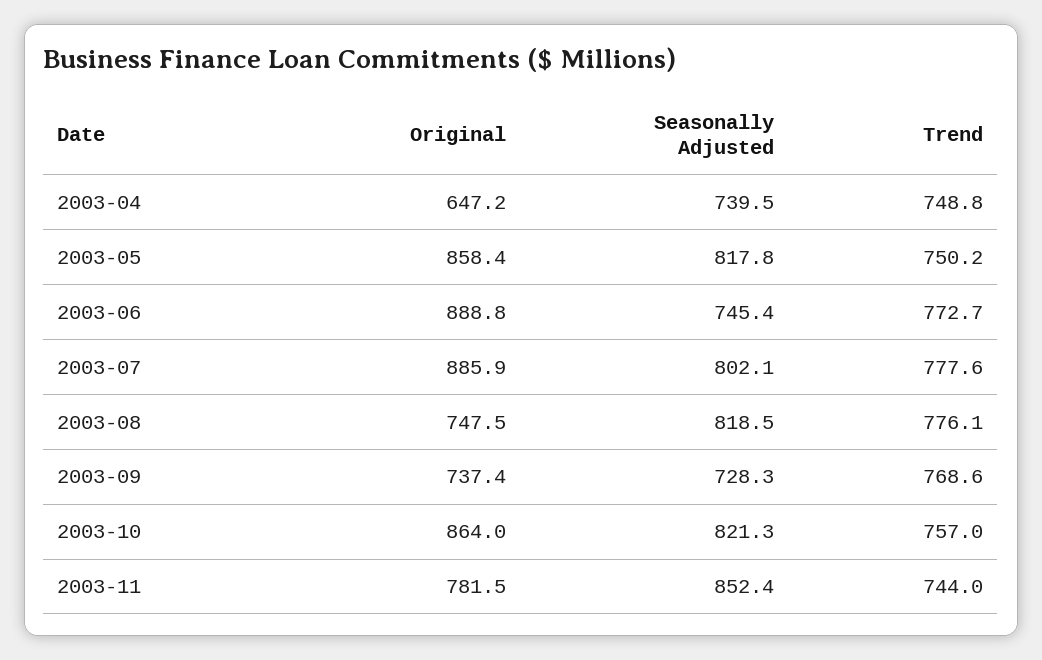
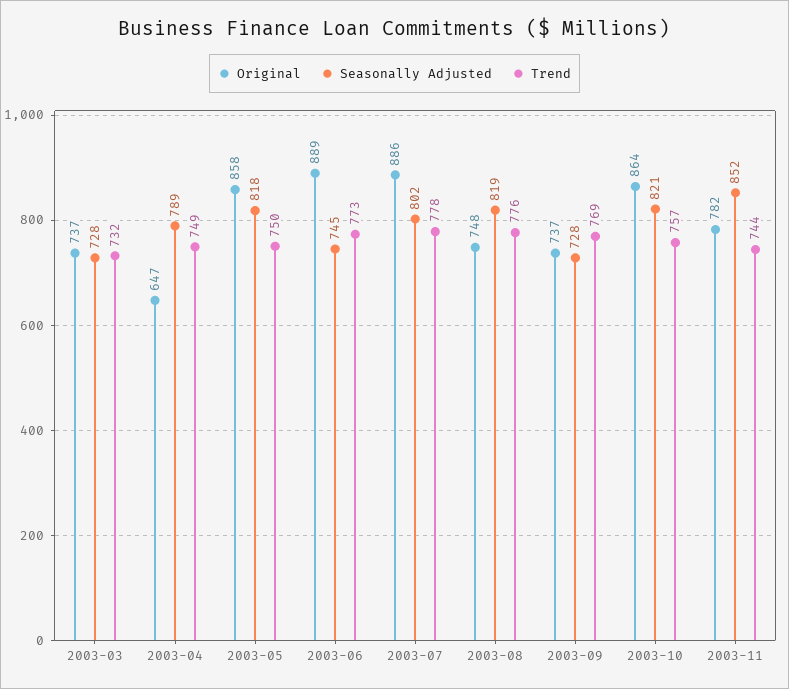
Seasonally Adjusted, 2003-04: 739.5 -> 789
Original, 2003-03: none -> 737
Seasonally Adjusted, 2003-03: none -> 728
Trend, 2003-03: none -> 732

